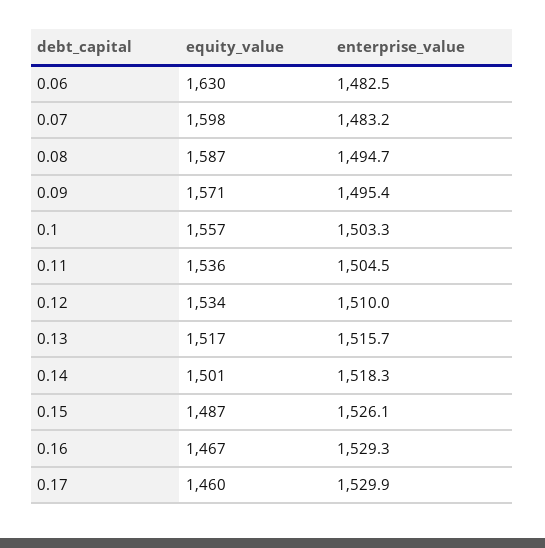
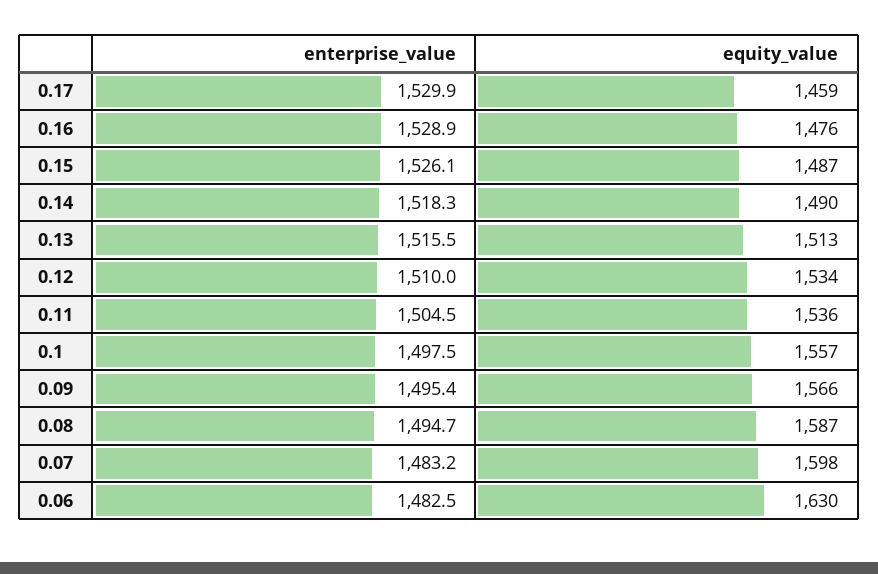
equity_value, 0.09: 1571 -> 1566
enterprise_value, 0.1: 1503.3 -> 1497.5
equity_value, 0.13: 1517 -> 1513
enterprise_value, 0.13: 1515.7 -> 1515.5
equity_value, 0.14: 1501 -> 1490
equity_value, 0.16: 1467 -> 1476
enterprise_value, 0.16: 1529.3 -> 1528.9
equity_value, 0.17: 1460 -> 1459

